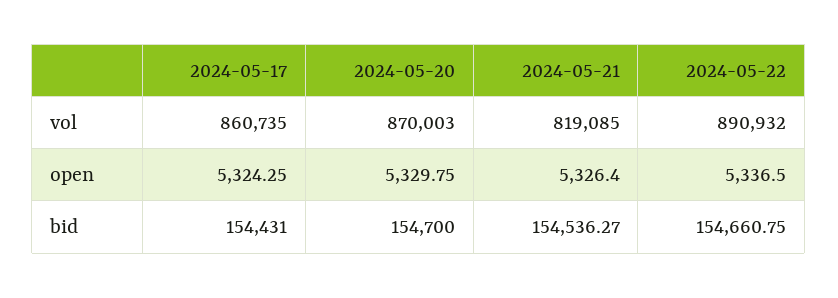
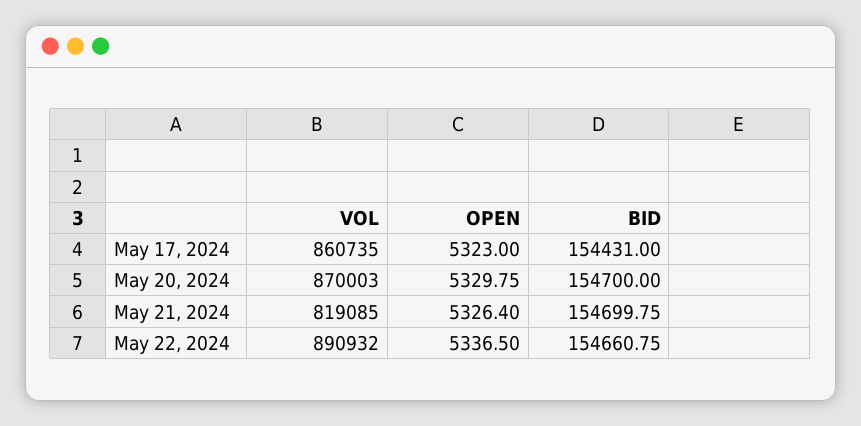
2024-05-17, open: 5324.25 -> 5323
2024-05-21, bid: 154536.27 -> 154699.75

